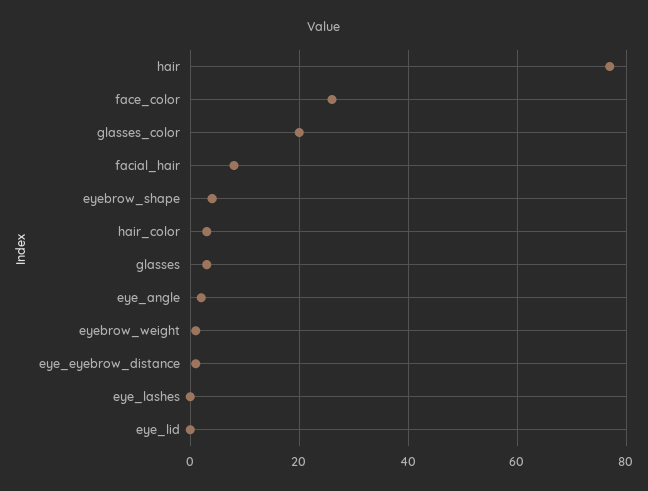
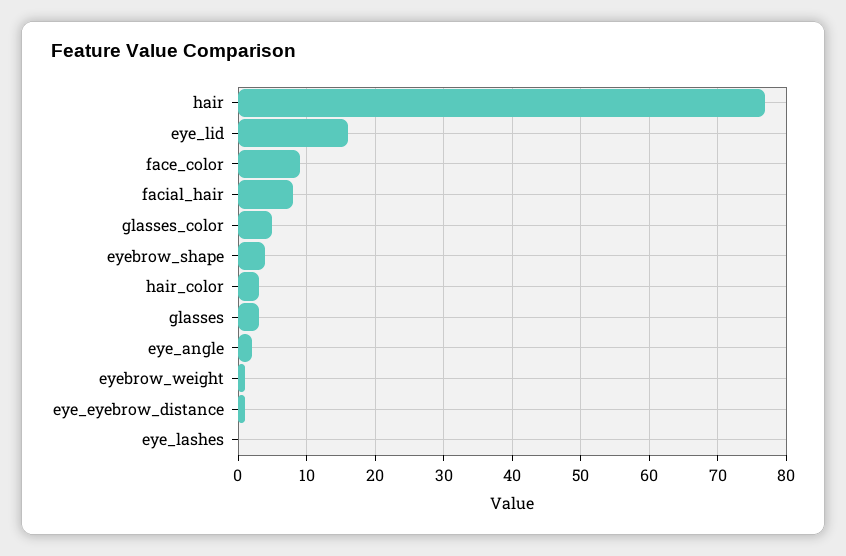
face_color: 25 -> 9
glasses_color: 20 -> 5
eye_lid: 0 -> 16

